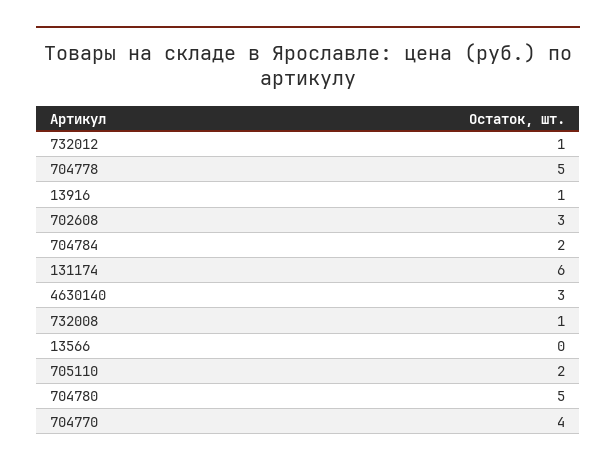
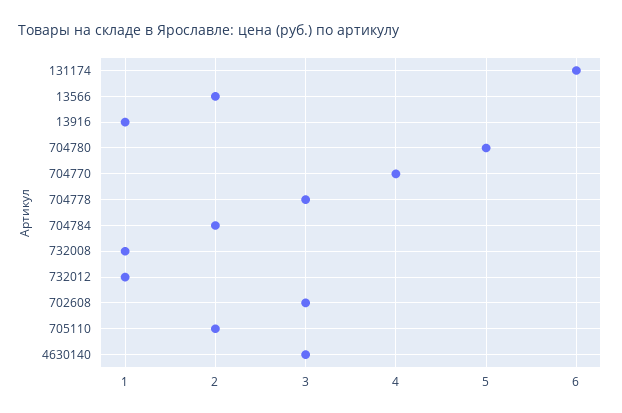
704778: 5 -> 3
13566: 0 -> 2

